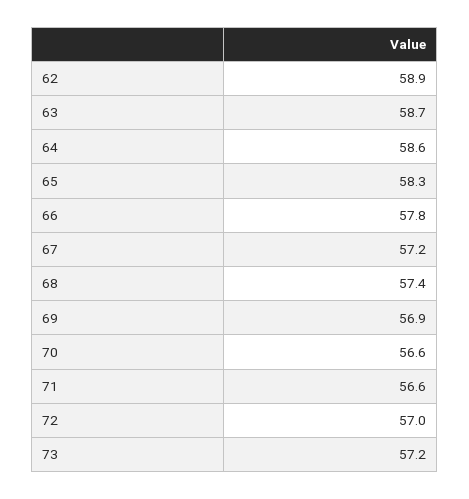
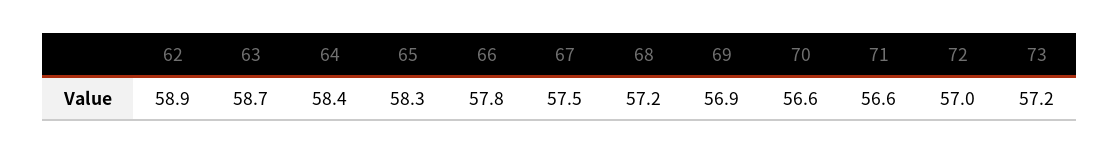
64: 58.6 -> 58.4
67: 57.2 -> 57.5
68: 57.4 -> 57.2

